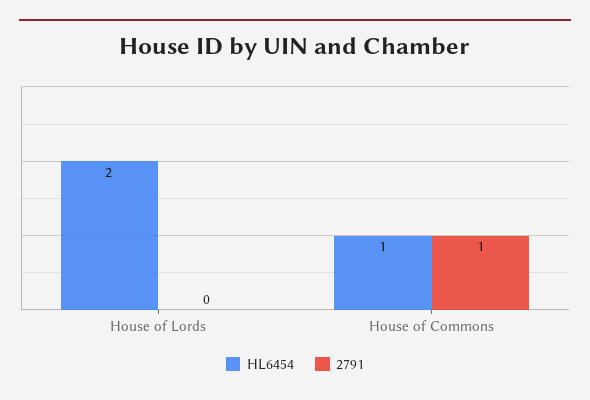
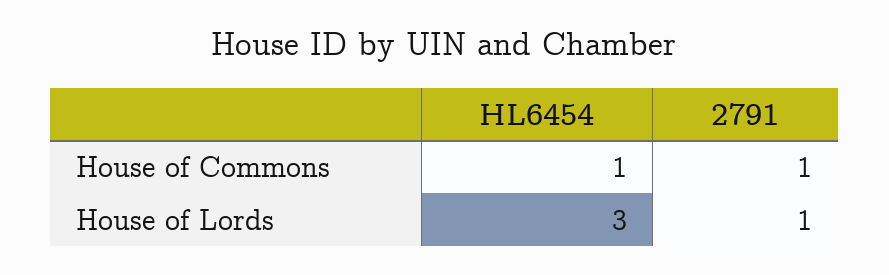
HL6454, House of Lords: 2 -> 3
2791, House of Lords: 0 -> 1

